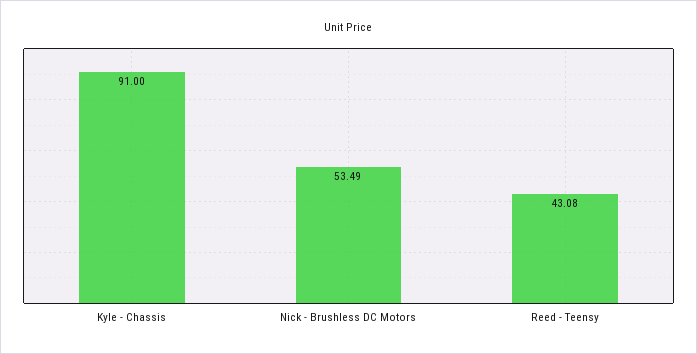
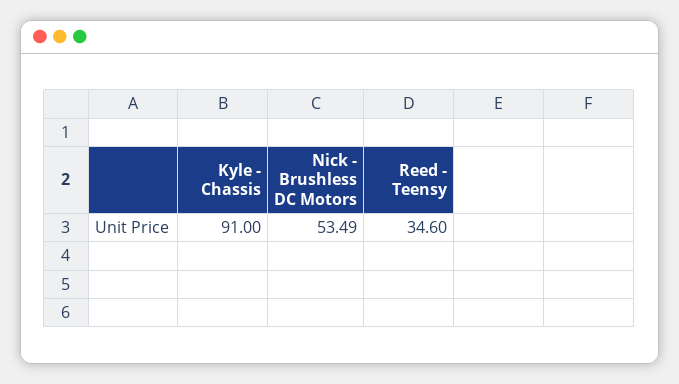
Reed - Teensy: 43.08 -> 34.6

